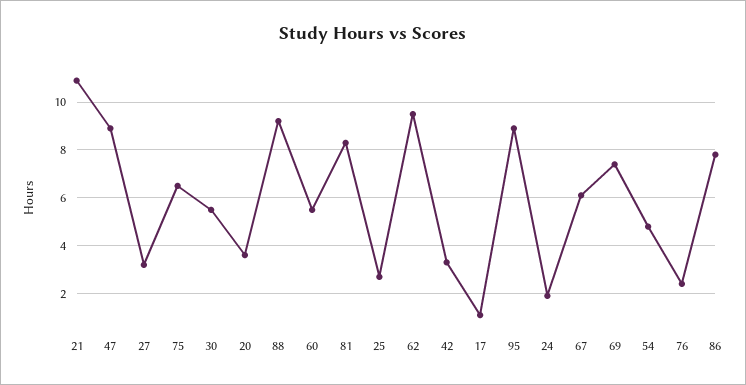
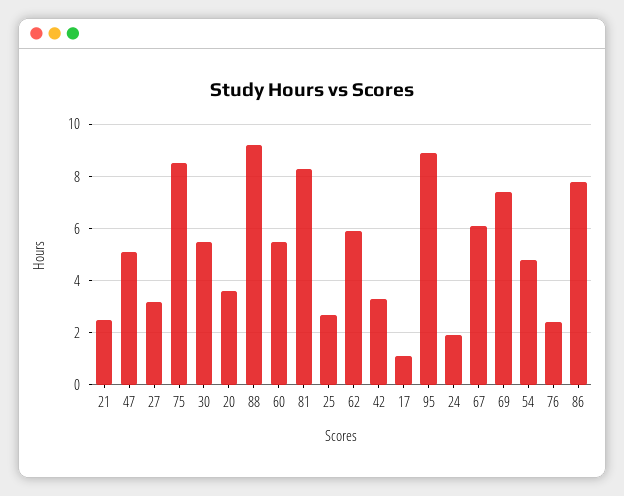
21: 11 -> 2.5
47: 9 -> 5
75: 6.5 -> 8.5
62: 9.5 -> 6

